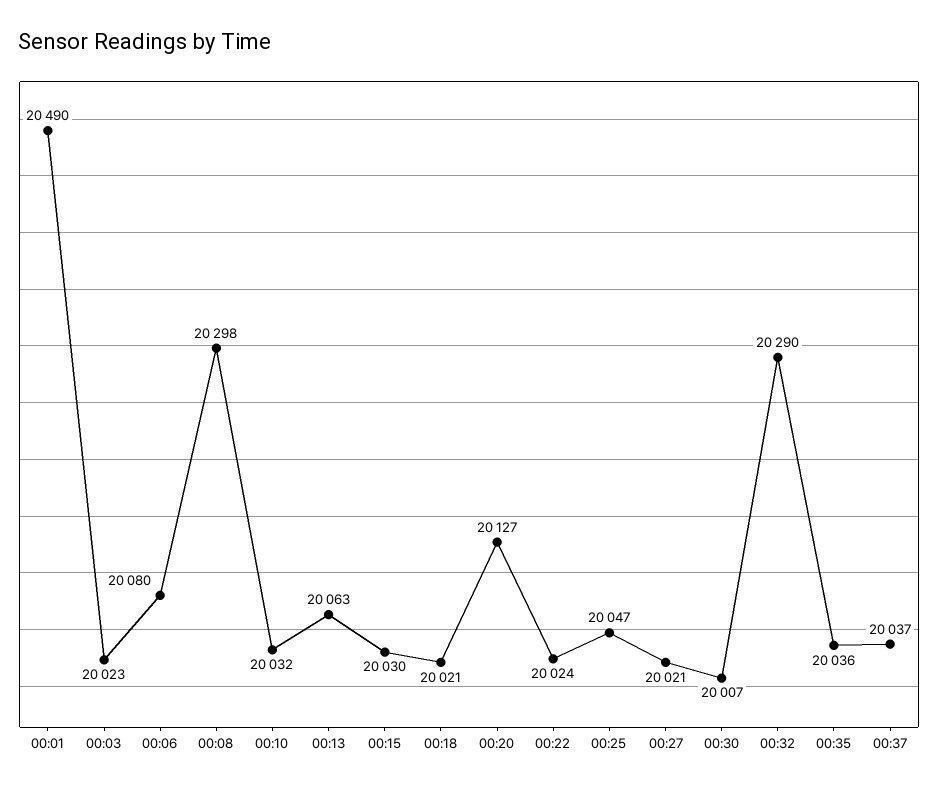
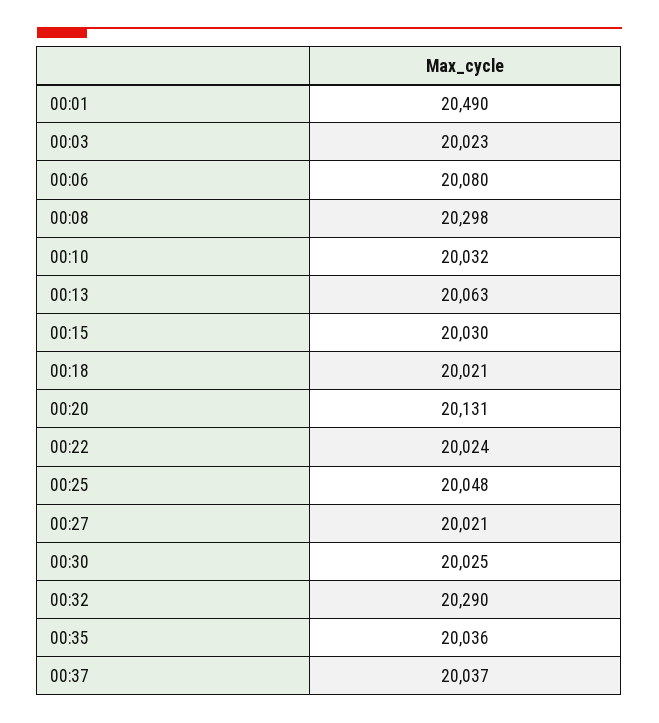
00:20: 20127 -> 20131
00:25: 20047 -> 20048
00:30: 20007 -> 20025

